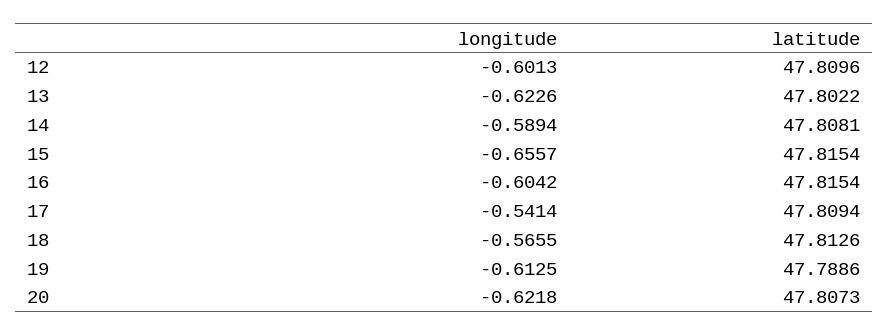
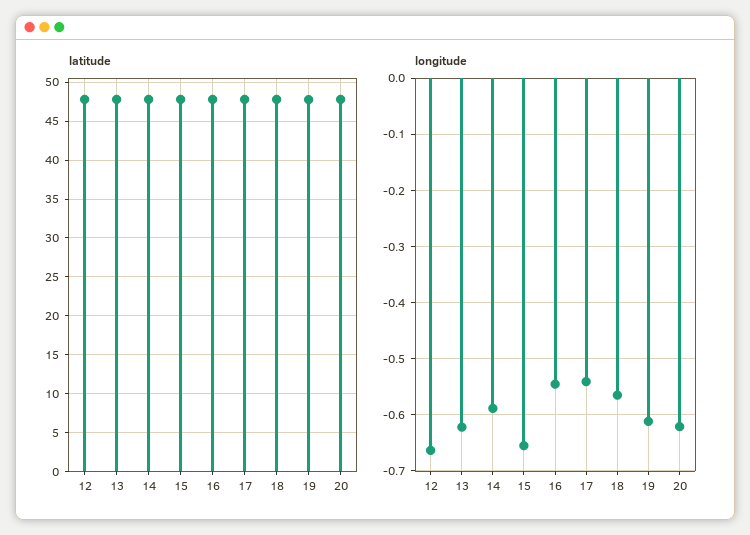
longitude, 12: -0.6013 -> -0.66
longitude, 16: -0.6042 -> -0.54

